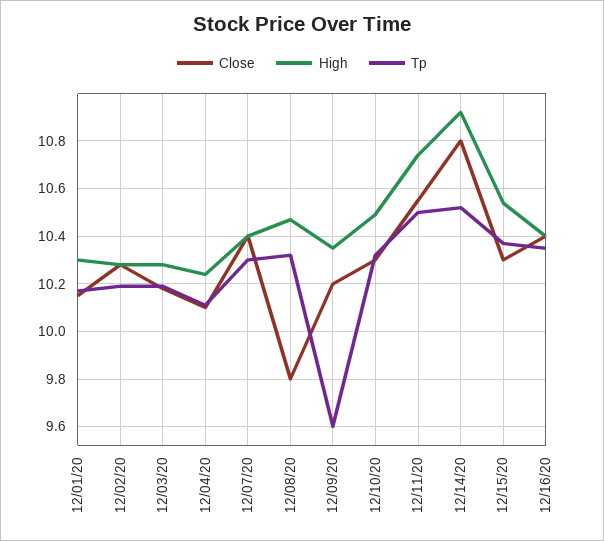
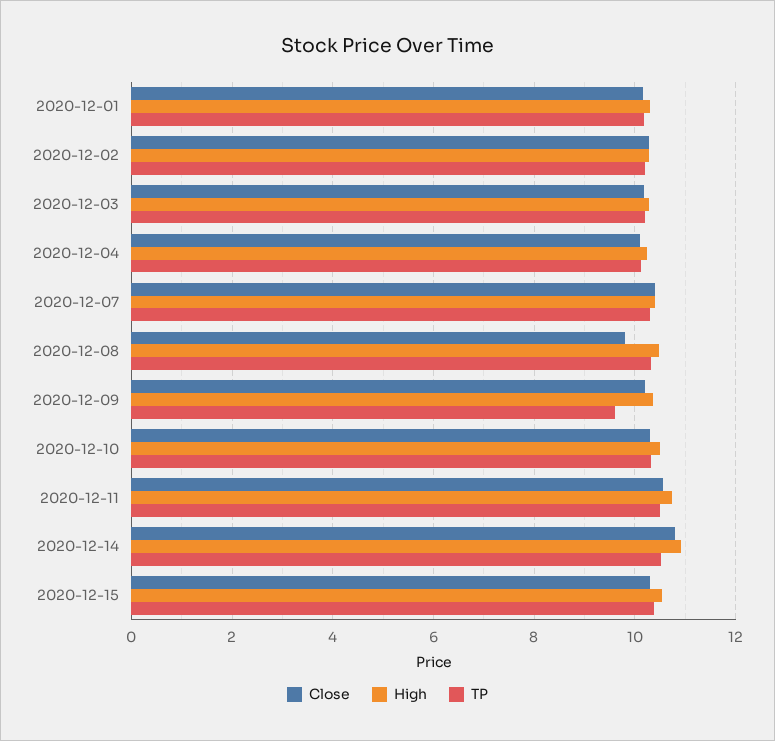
Close, 12/16/20: 10.4 -> none
High, 12/16/20: 10.4 -> none
Tp, 12/16/20: 10.35 -> none

